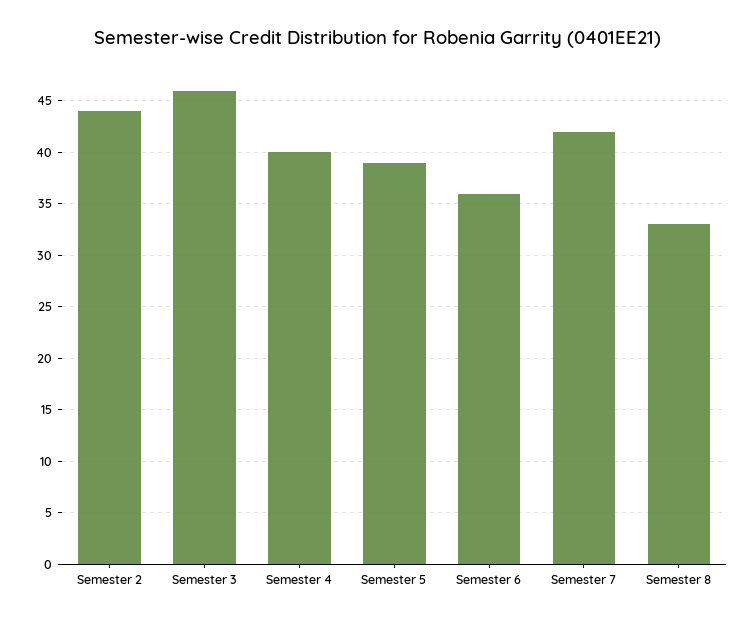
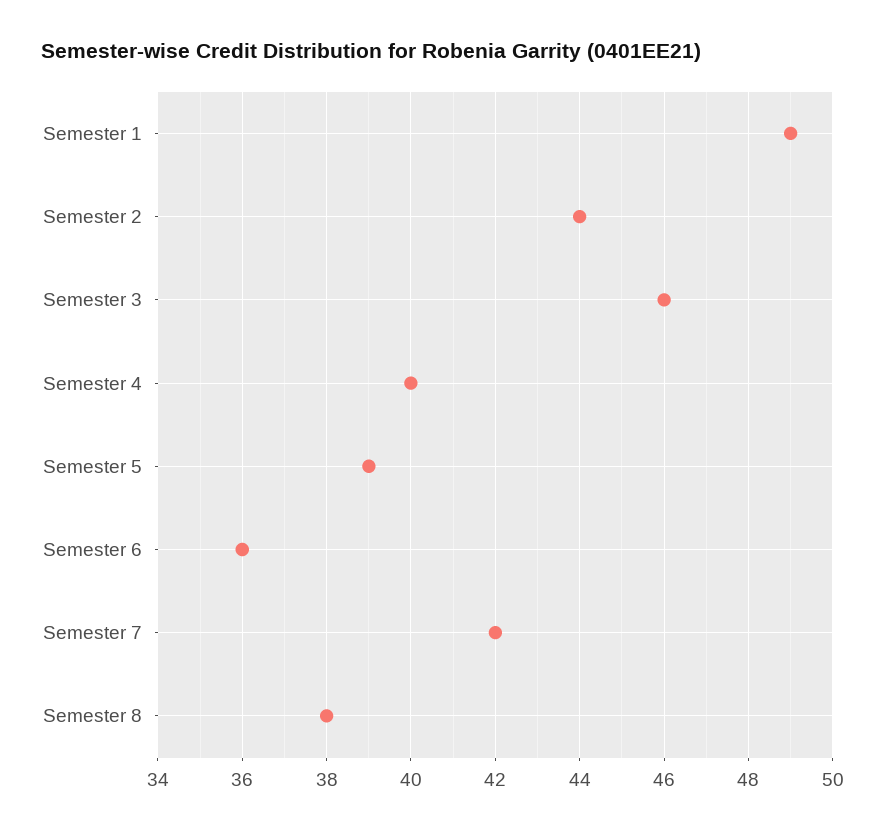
Semester 8: 33 -> 38
Semester 1: none -> 49

